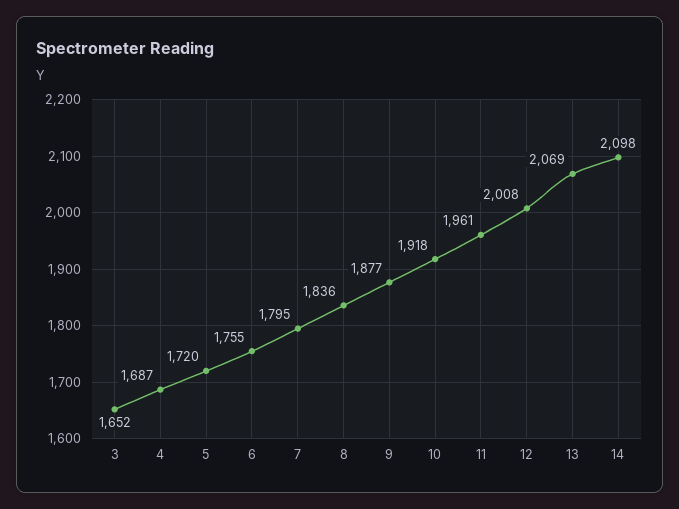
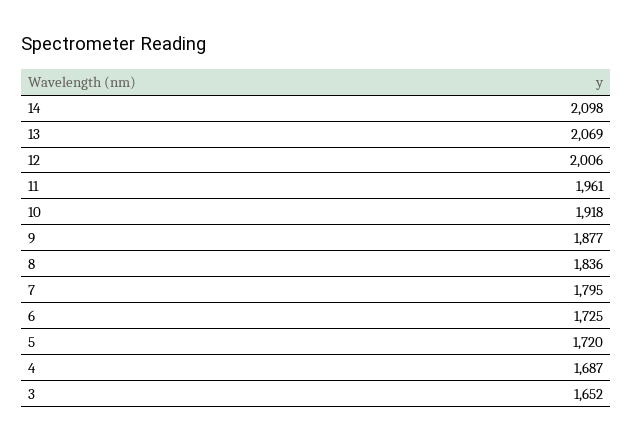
6: 1755 -> 1725
12: 2008 -> 2006

